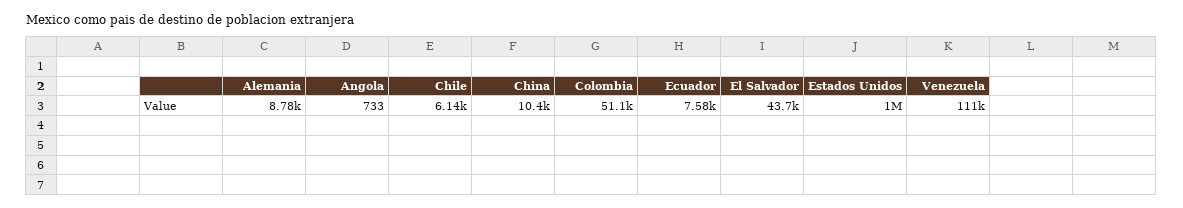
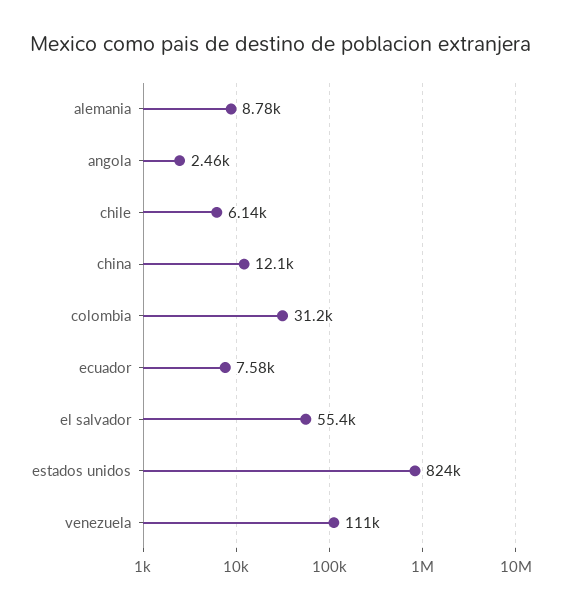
Angola: 733 -> 2460
China: 10400 -> 12100
Colombia: 51100 -> 31200
El Salvador: 43700 -> 55400
Estados Unidos: 1000000 -> 824000

